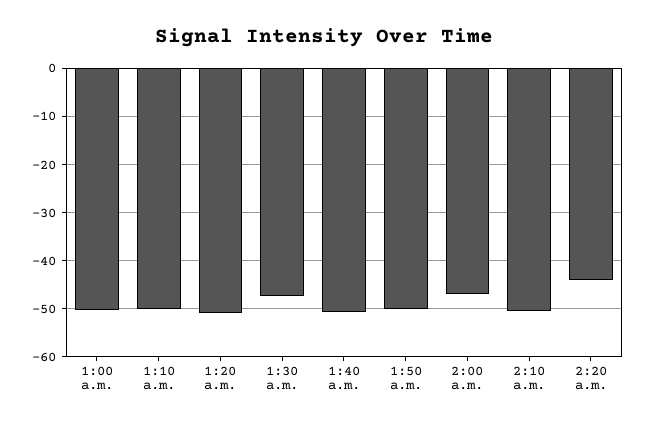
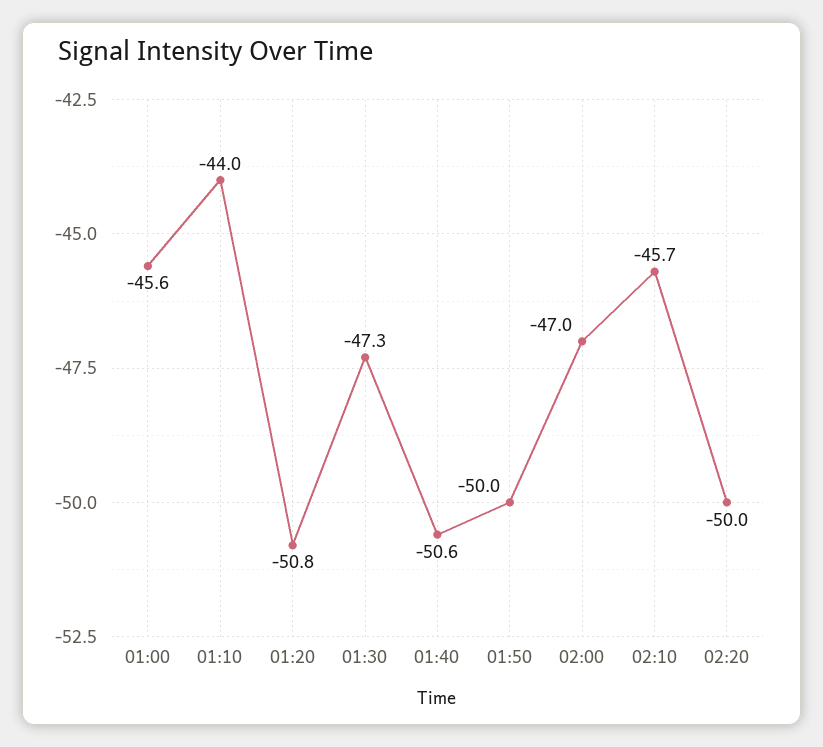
1:00 a.m.: -50 -> -45.6
1:10 a.m.: -50 -> -44
2:10 a.m.: -50 -> -45.7
2:20 a.m.: -44 -> -50

